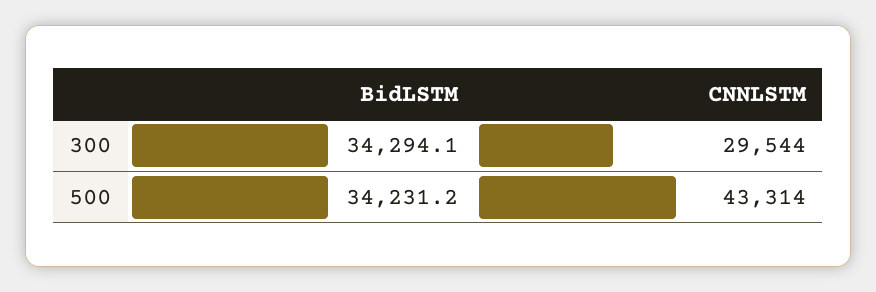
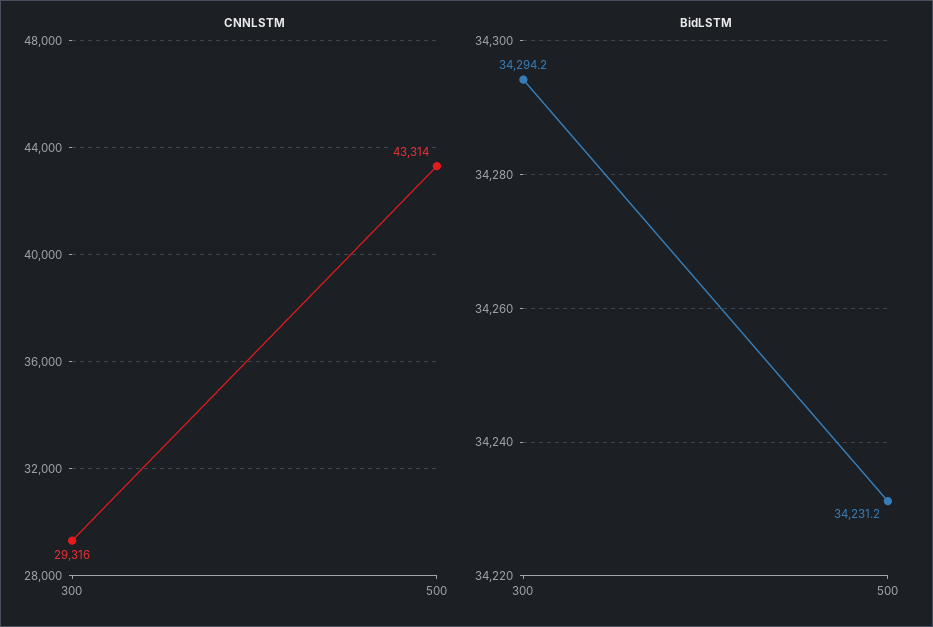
BidLSTM, 300: 34294.1 -> 34294.2
CNNLSTM, 300: 29544 -> 29316

